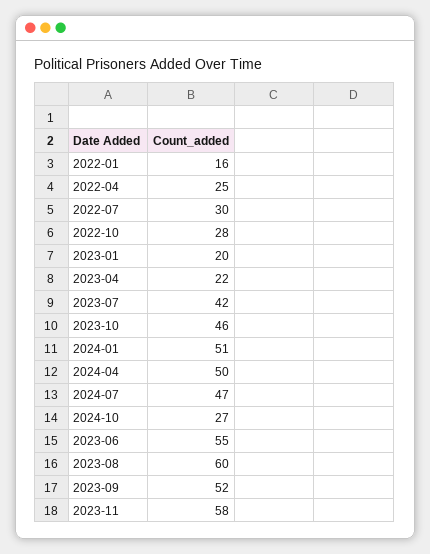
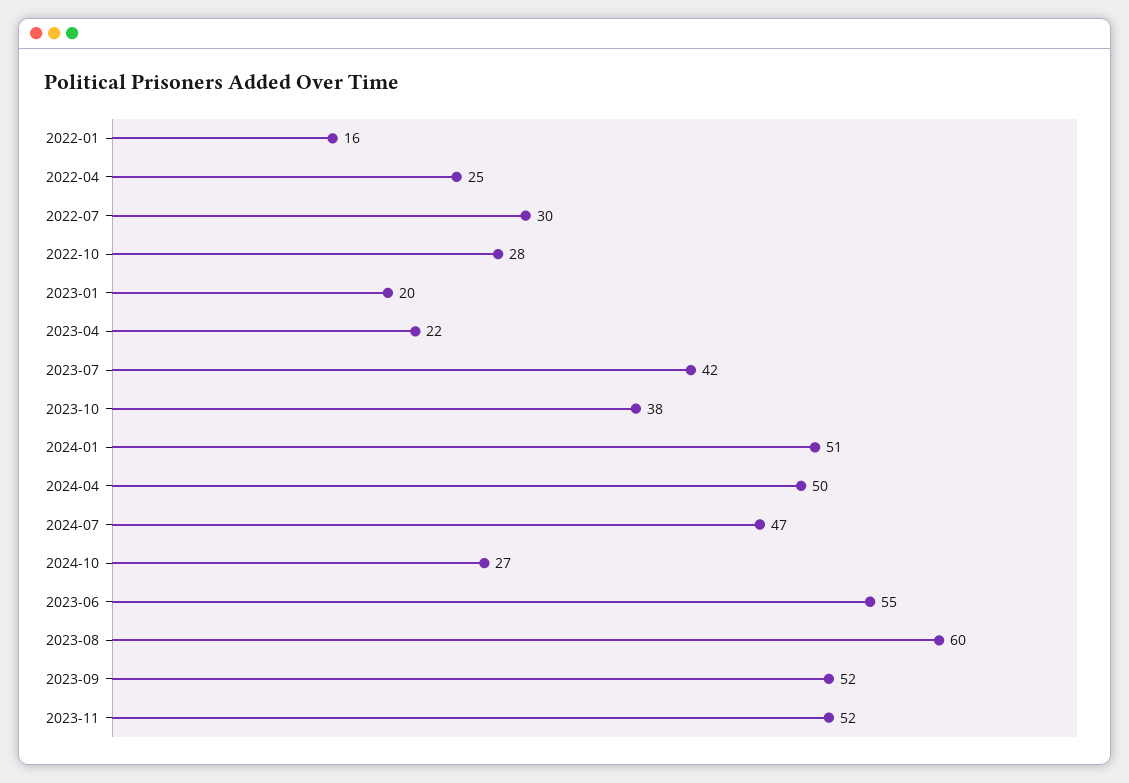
2023-10: 46 -> 38
2023-11: 58 -> 52

